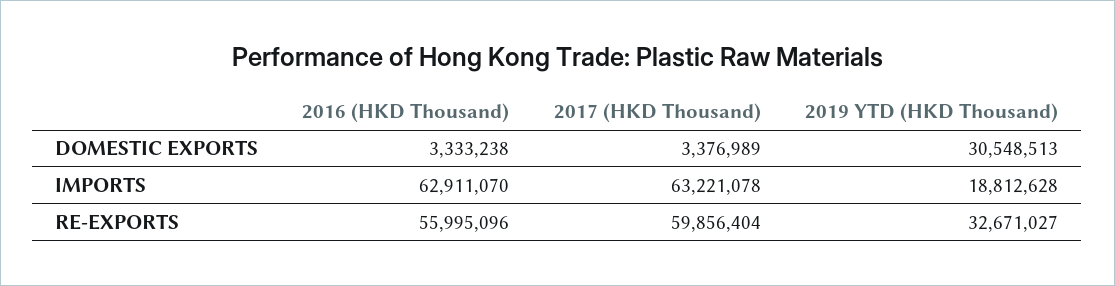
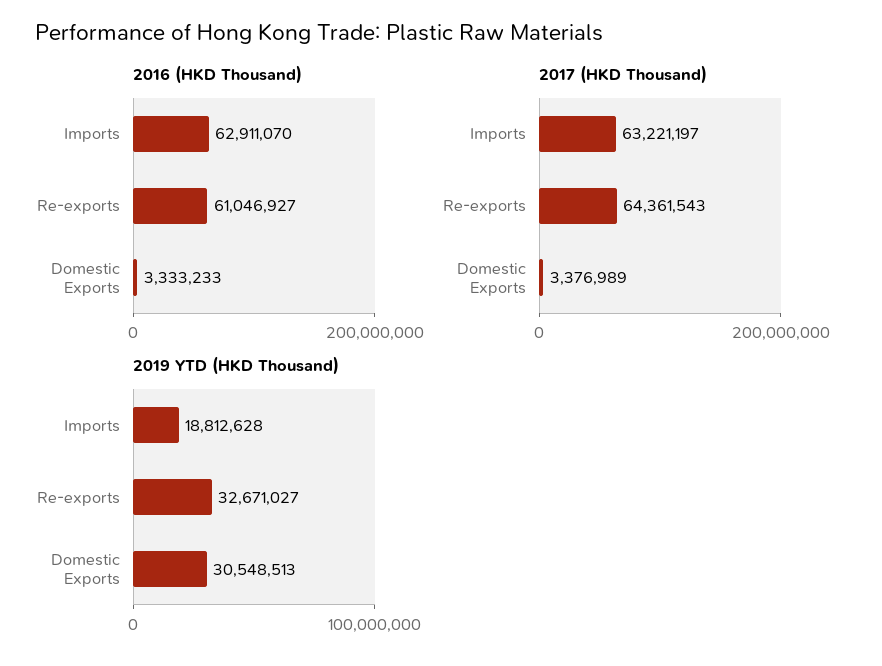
2016 (HKD Thousand), DOMESTIC EXPORTS: 3333238 -> 3333233
2017 (HKD Thousand), IMPORTS: 63221078 -> 63221197
2016 (HKD Thousand), RE-EXPORTS: 55995096 -> 61046927
2017 (HKD Thousand), RE-EXPORTS: 59856404 -> 64361543

